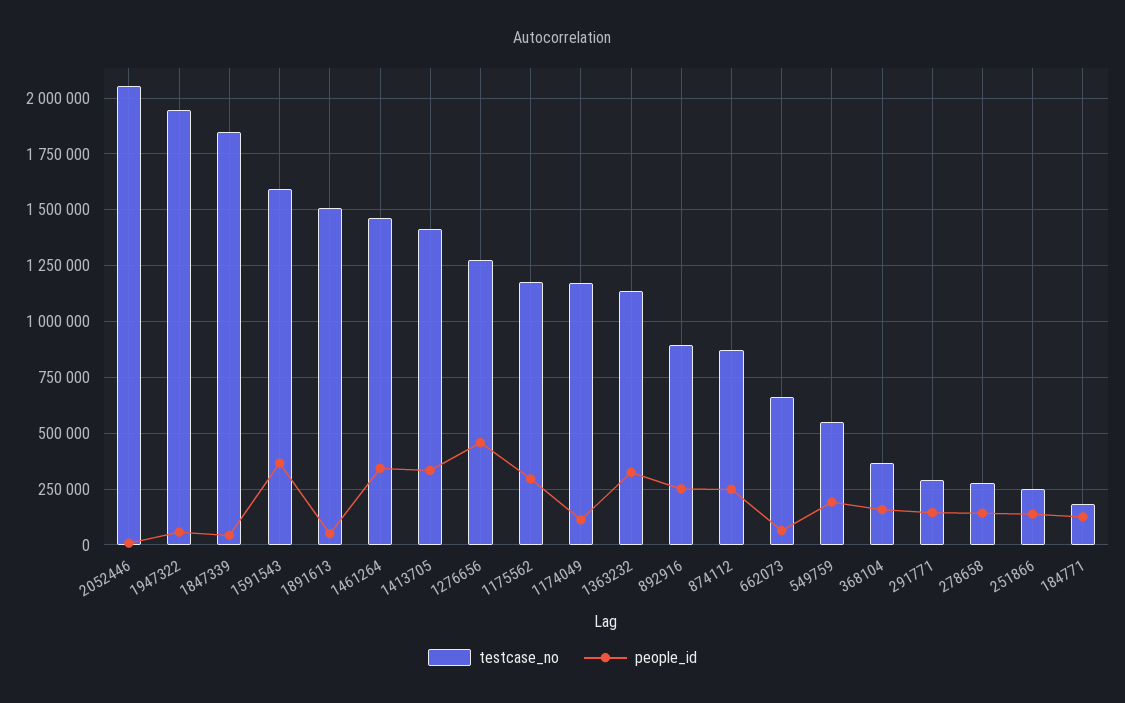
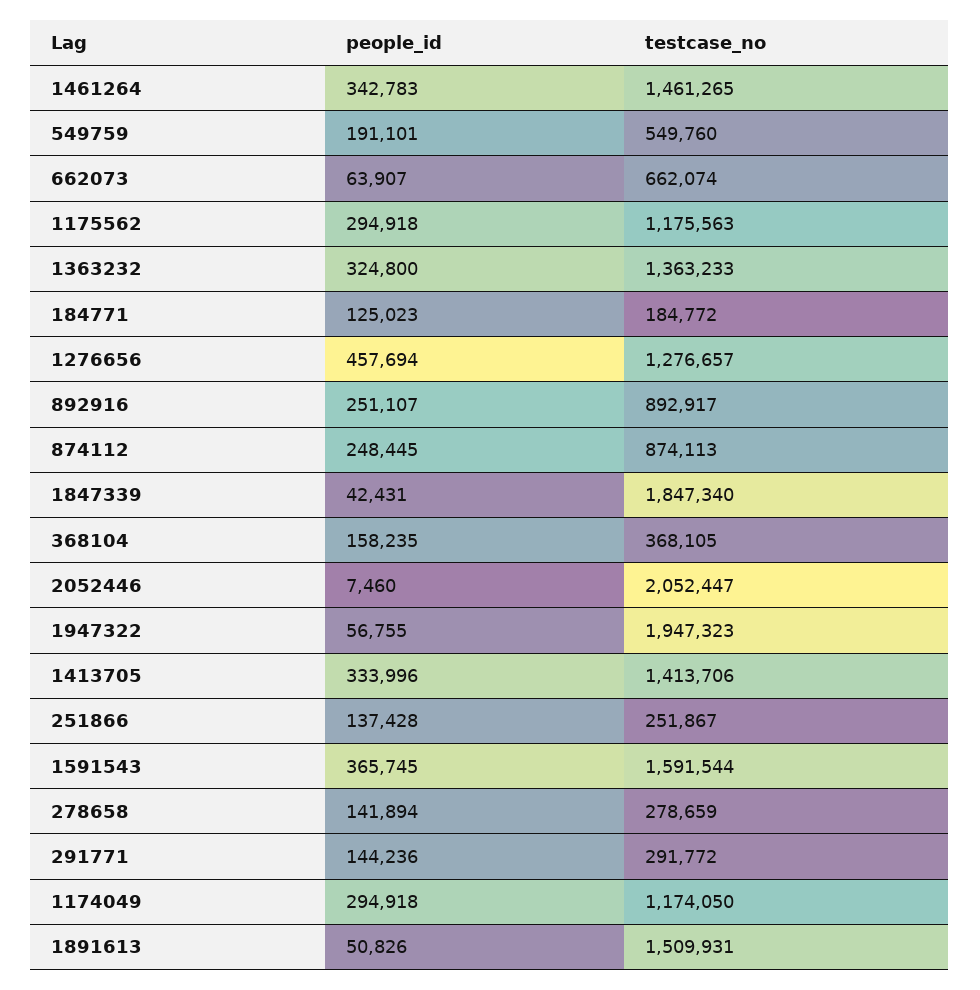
people_id, 1174049: 100000 -> 294918
testcase_no, 1363232: 1150000 -> 1363233

